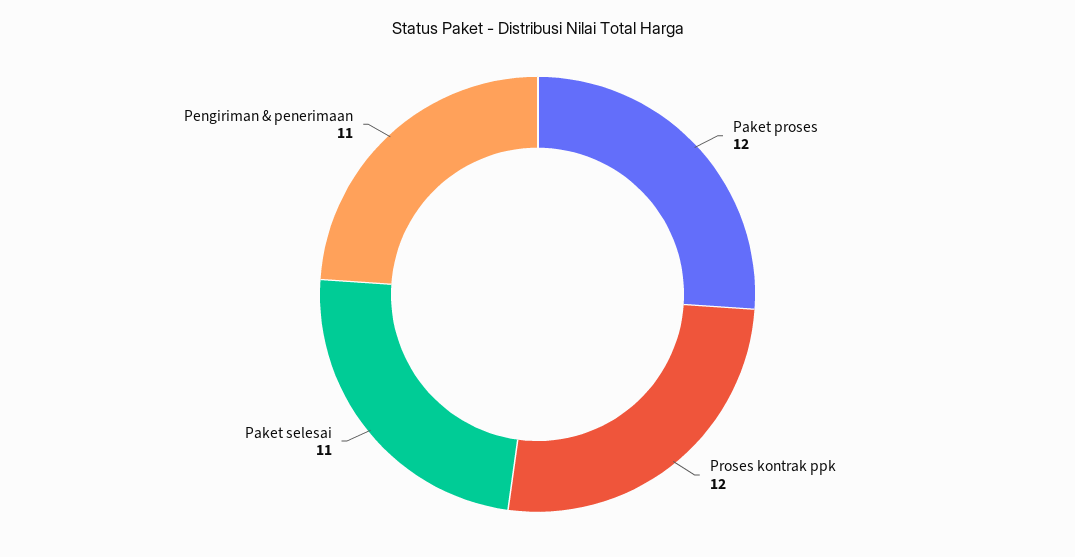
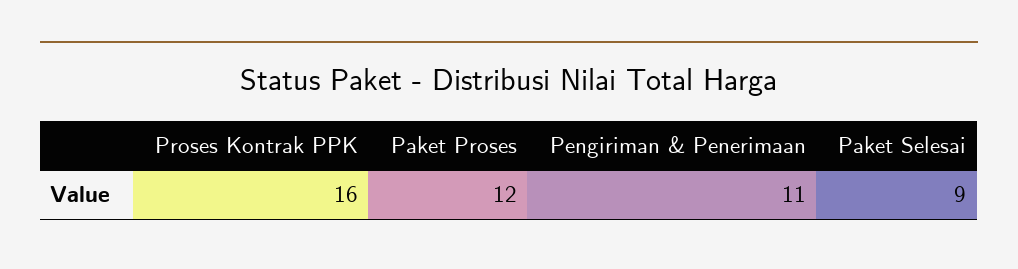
Proses kontrak ppk: 12 -> 16
Paket selesai: 11 -> 9

